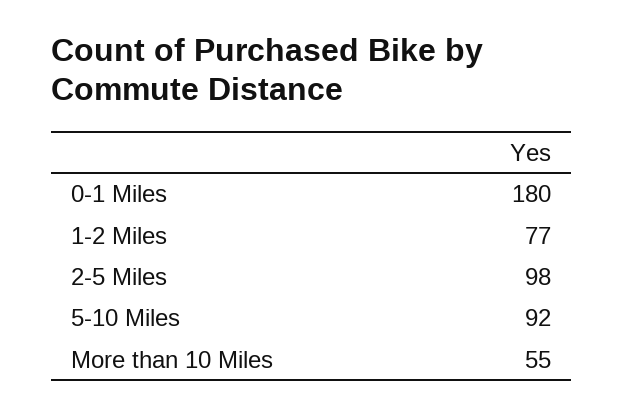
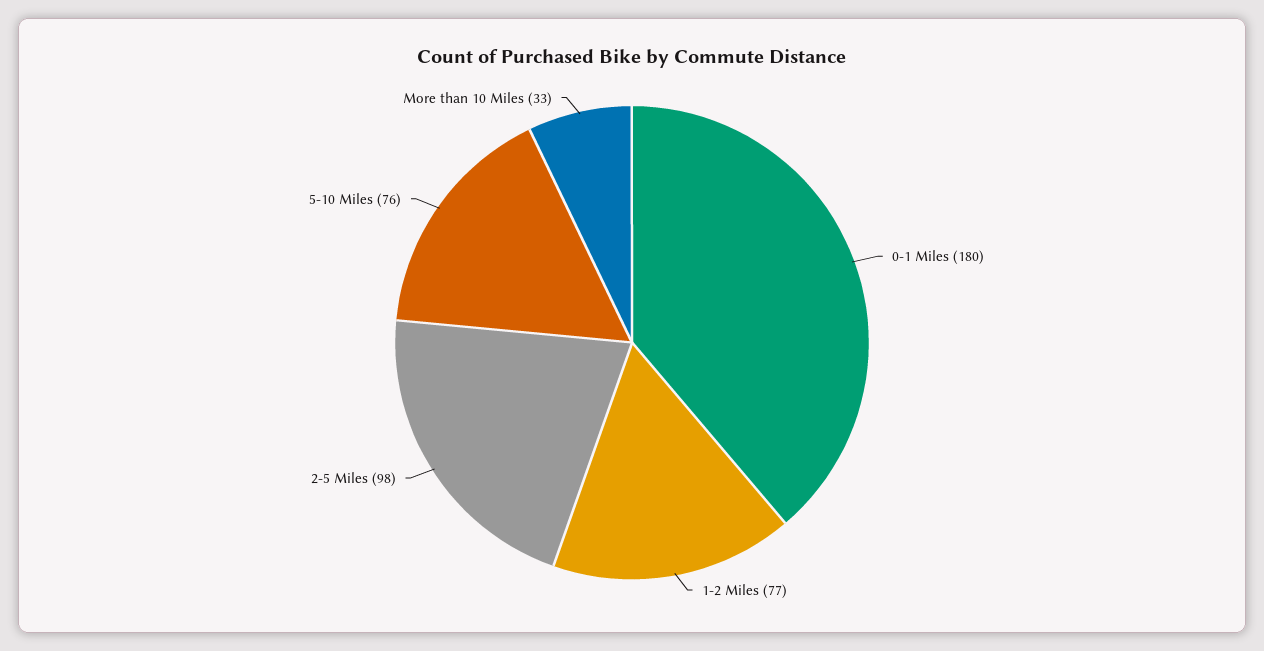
5-10 Miles: 92 -> 76
More than 10 Miles: 55 -> 33

